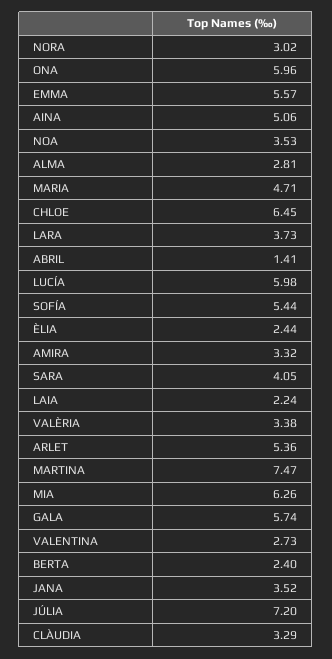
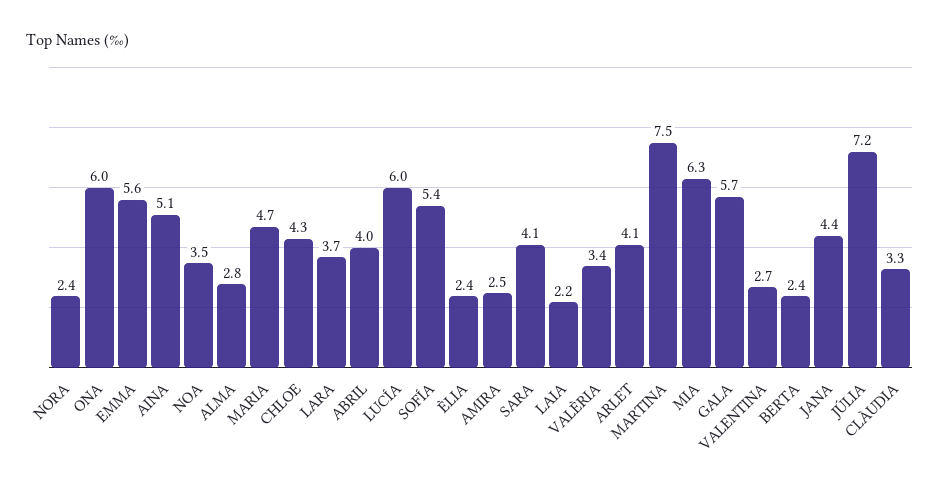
NORA: 3.02 -> 2.4
CHLOE: 6.45 -> 4.3
ABRIL: 1.41 -> 4
AMIRA: 3.32 -> 2.5
ARLET: 5.36 -> 4.1
JANA: 3.52 -> 4.4

